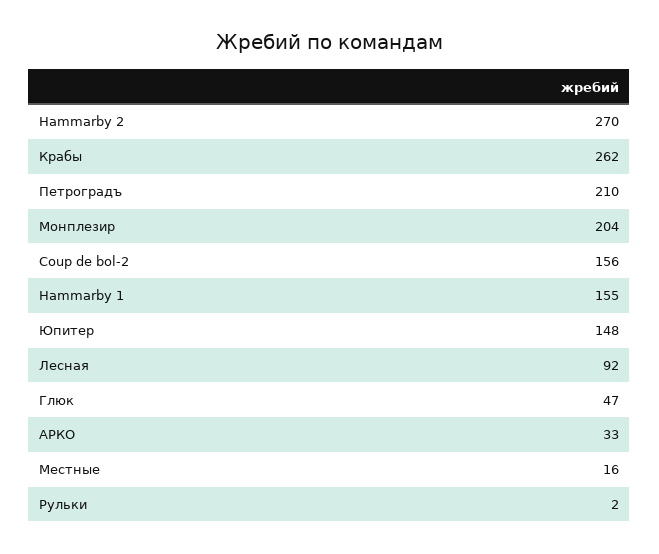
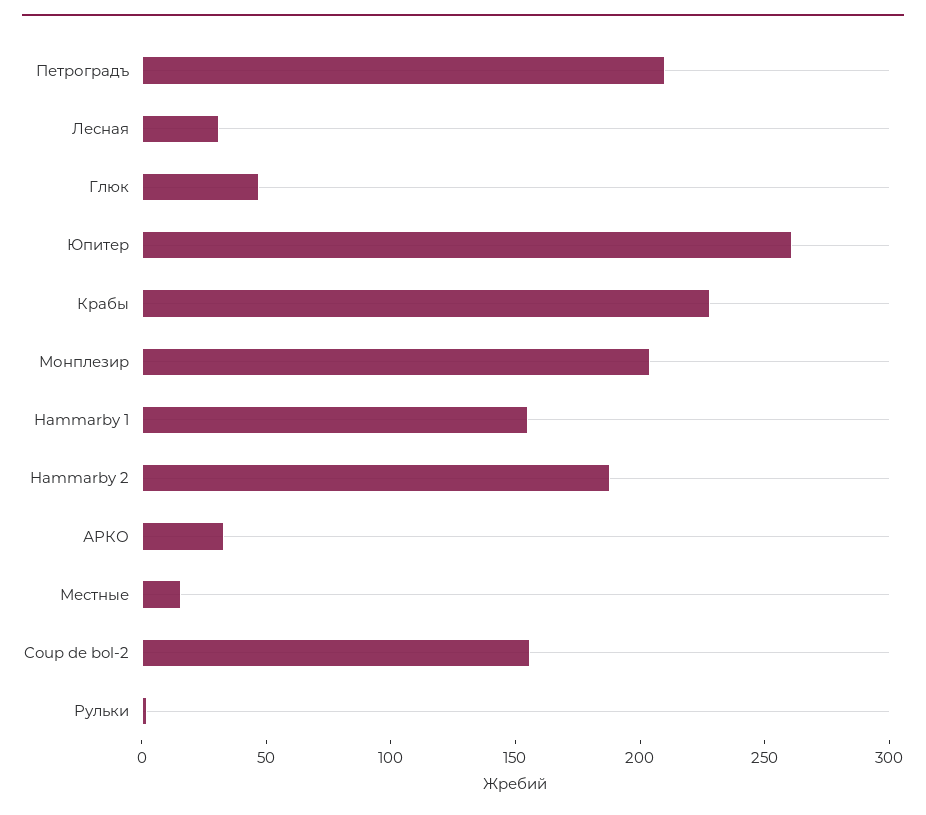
Hammarby 2: 270 -> 190
Крабы: 262 -> 230
Юпитер: 148 -> 260
Лесная: 92 -> 30

